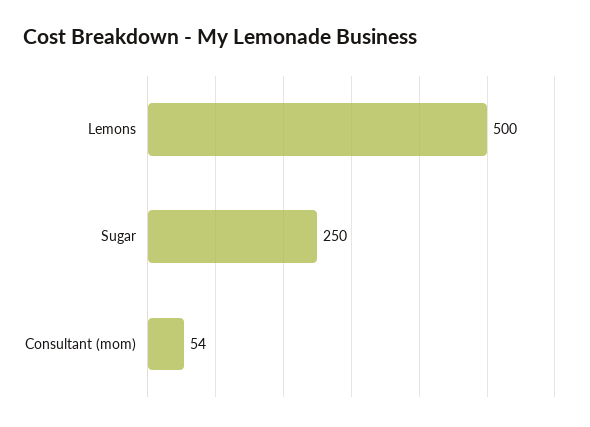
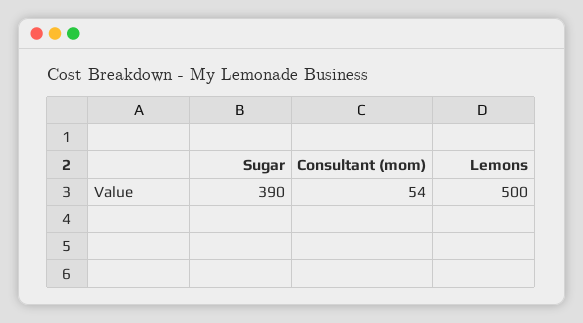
Sugar: 250 -> 390

